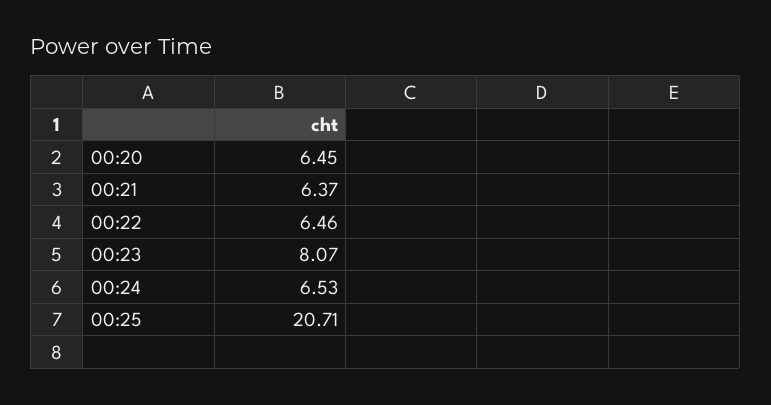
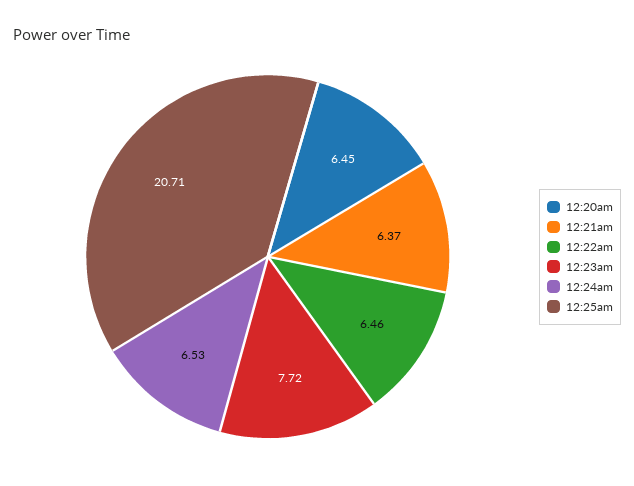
00:23: 8.07 -> 7.72

